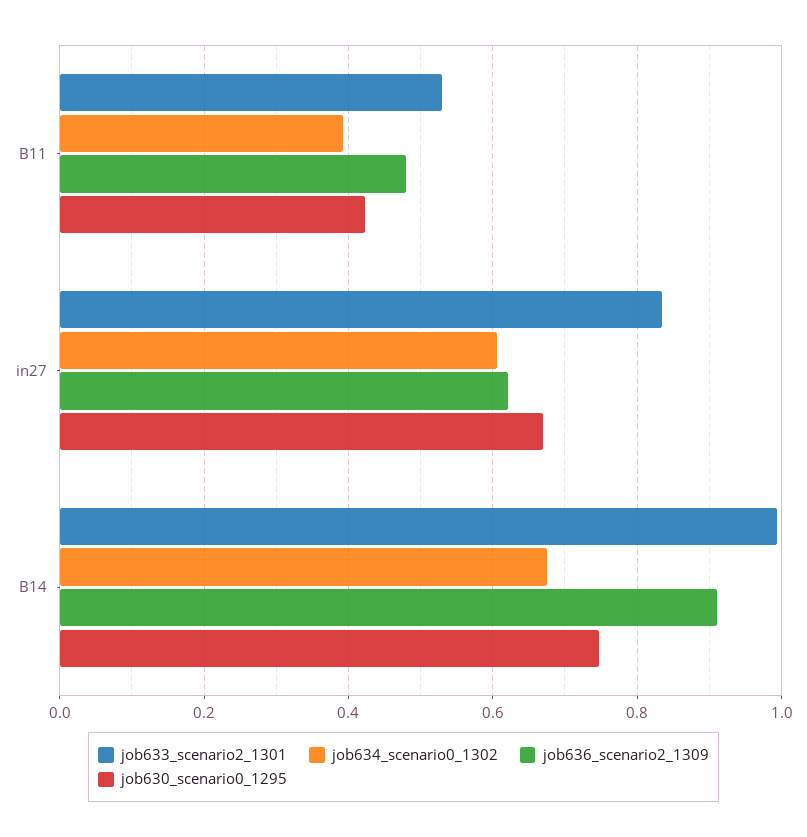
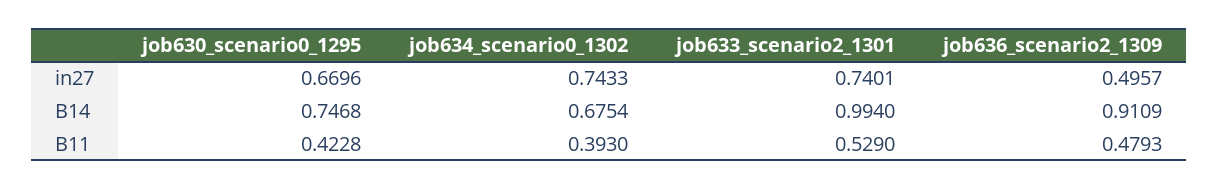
job633_scenario2_1301, in27: 0.84 -> 0.7401
job634_scenario0_1302, in27: 0.6 -> 0.7433
job636_scenario2_1309, in27: 0.62 -> 0.4957

